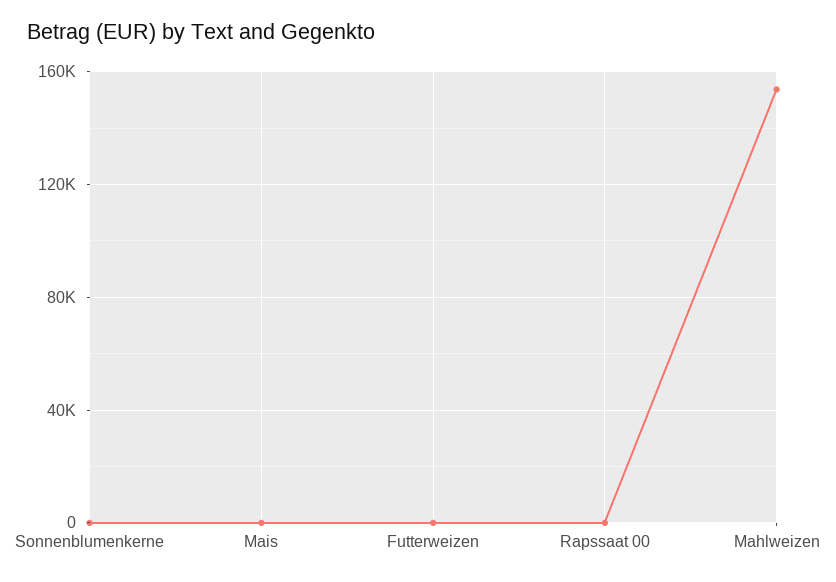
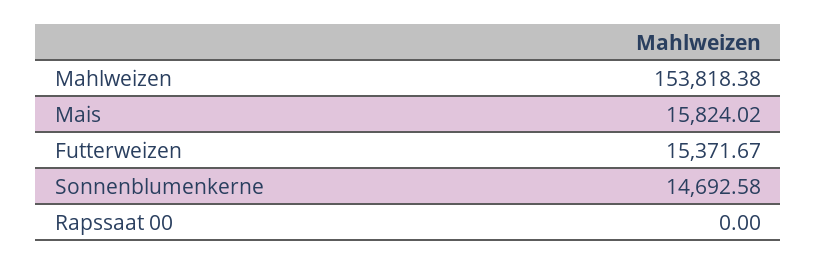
Sonnenblumenkerne: 0 -> 14692.58
Mais: 0 -> 15824.02
Futterweizen: 0 -> 15371.67

